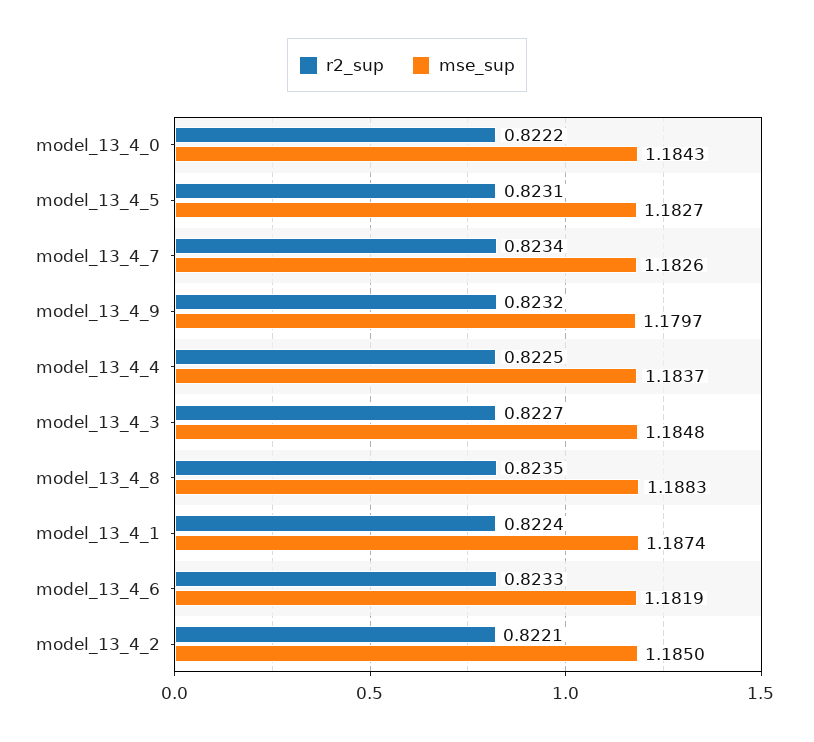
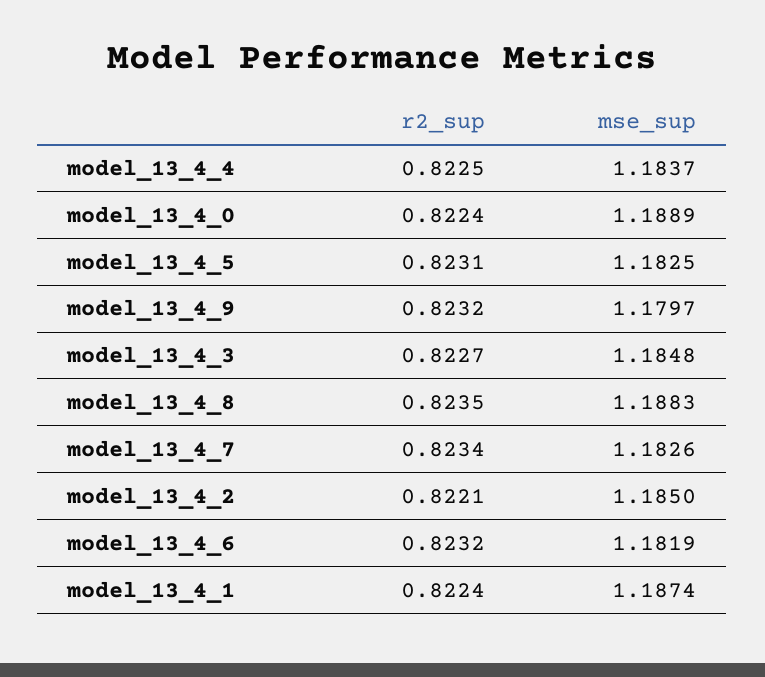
r2_sup, model_13_4_0: 0.8222 -> 0.8224
mse_sup, model_13_4_0: 1.1843 -> 1.1889
mse_sup, model_13_4_5: 1.1827 -> 1.1825
r2_sup, model_13_4_6: 0.8233 -> 0.8232

